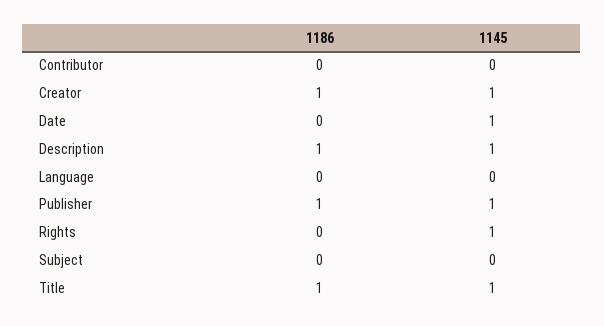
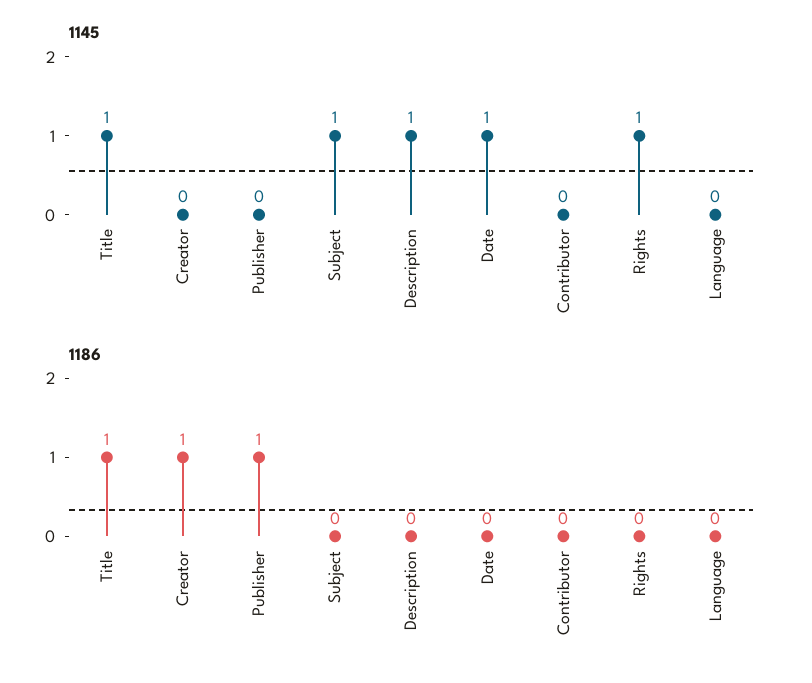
1145, Creator: 1 -> 0
1186, Description: 1 -> 0
1145, Publisher: 1 -> 0
1145, Subject: 0 -> 1

